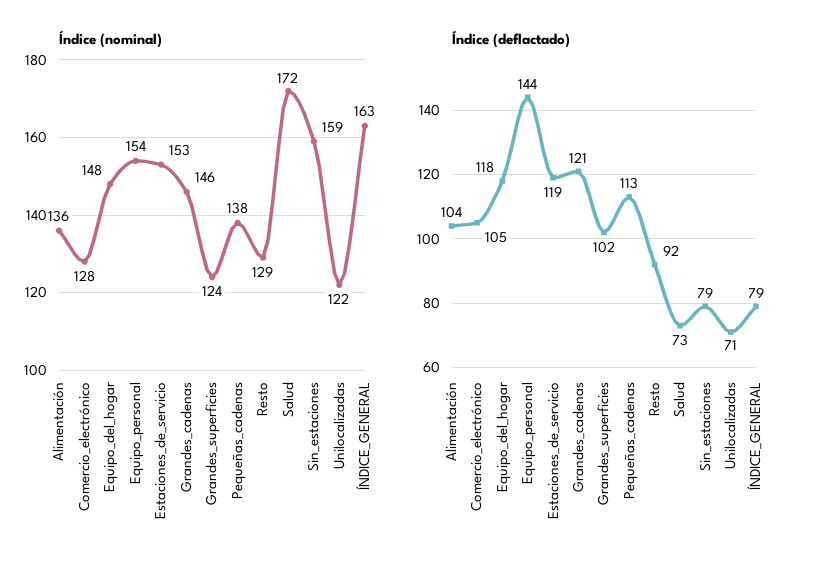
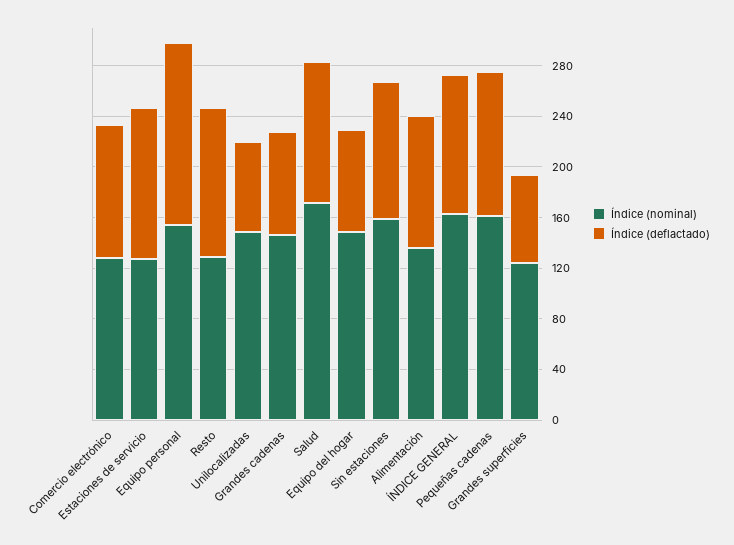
Índice (nominal), Estaciones_de_servicio: 153 -> 130
Índice (nominal), Pequeñas_cadenas: 138 -> 160
Índice (nominal), Unilocalizadas: 122 -> 150
Índice (deflactado), Equipo_del_hogar: 118 -> 80
Índice (deflactado), Grandes_cadenas: 121 -> 80
Índice (deflactado), Grandes_superficies: 102 -> 70
Índice (deflactado), Resto: 92 -> 120
Índice (deflactado), Salud: 73 -> 110
Índice (deflactado), Sin_estaciones: 79 -> 110
Índice (deflactado), ÍNDICE_GENERAL: 79 -> 110

